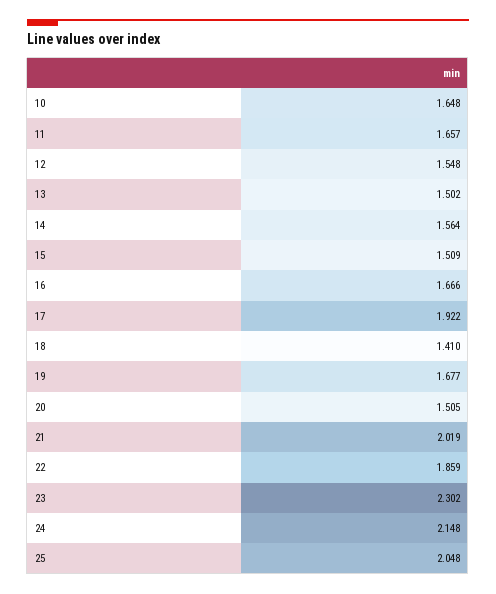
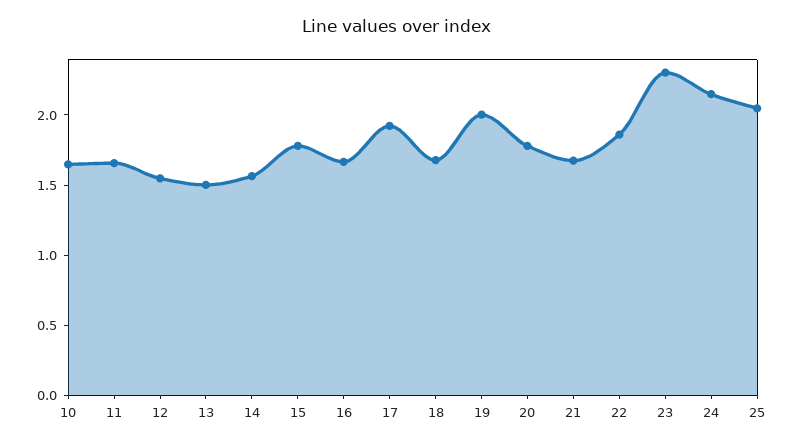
15: 1.509 -> 1.8
18: 1.41 -> 1.7
19: 1.677 -> 2
20: 1.505 -> 1.8
21: 2.019 -> 1.7

